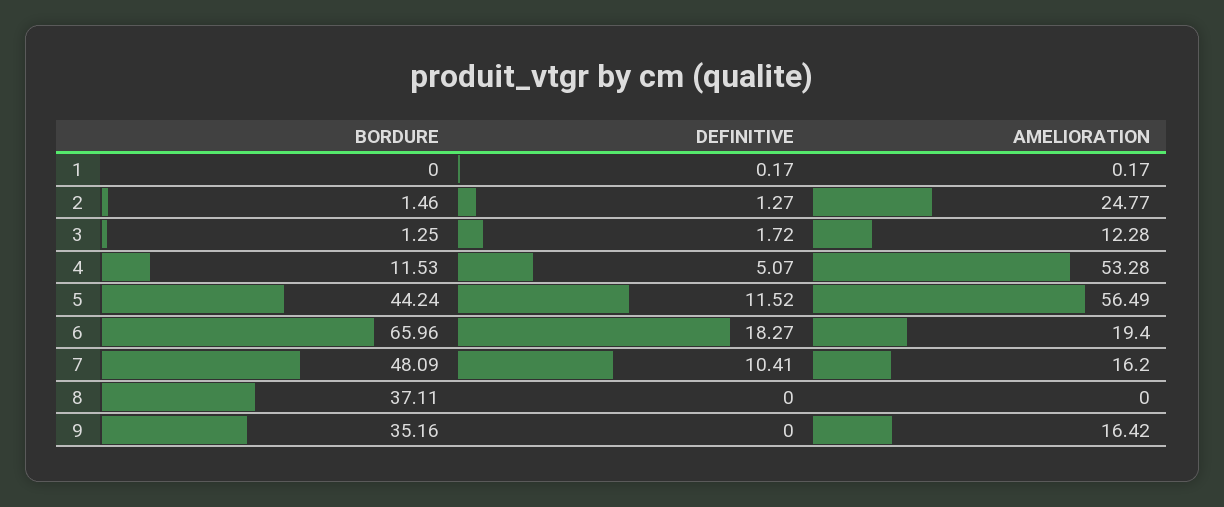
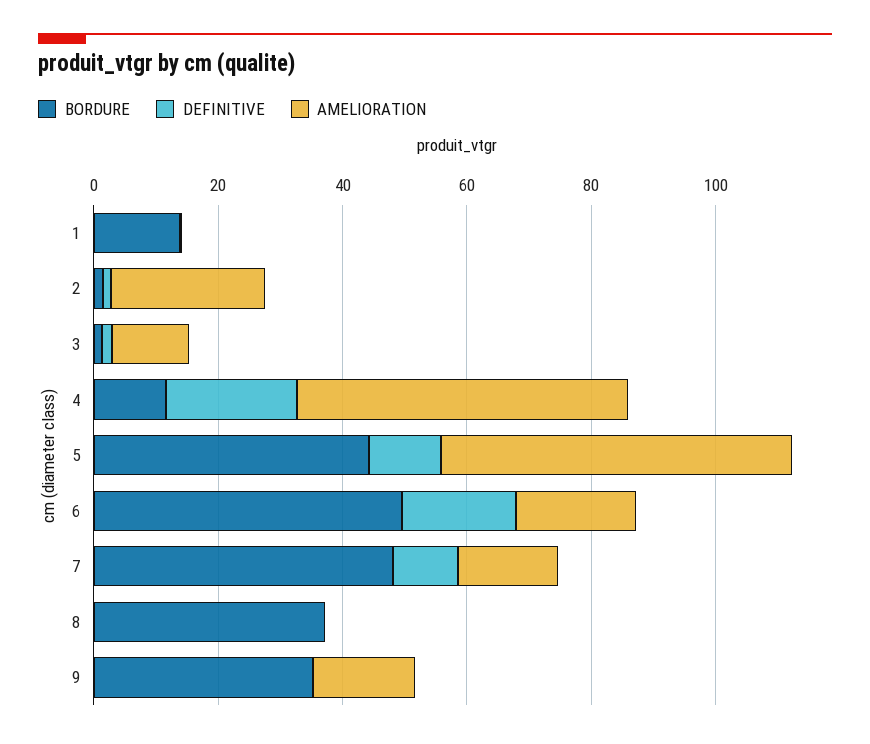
BORDURE, 1: 0 -> 15
DEFINITIVE, 4: 5.07 -> 20
BORDURE, 6: 65.96 -> 50

